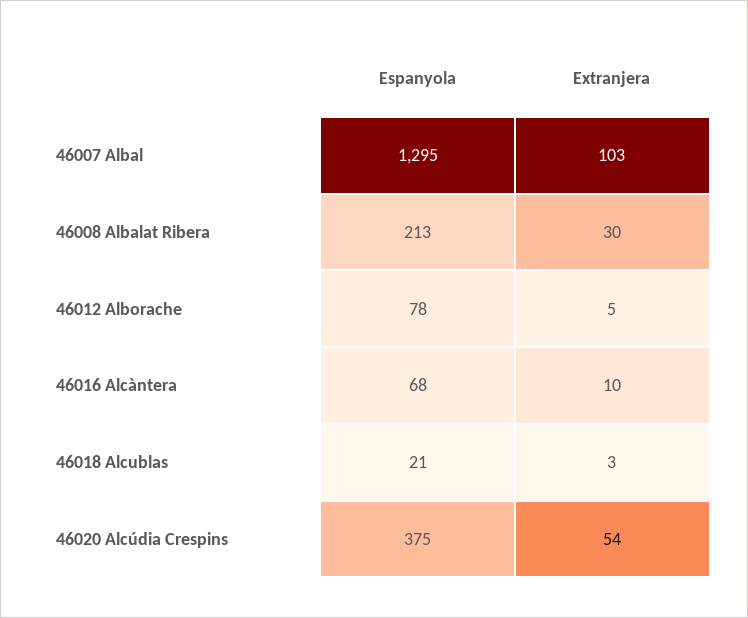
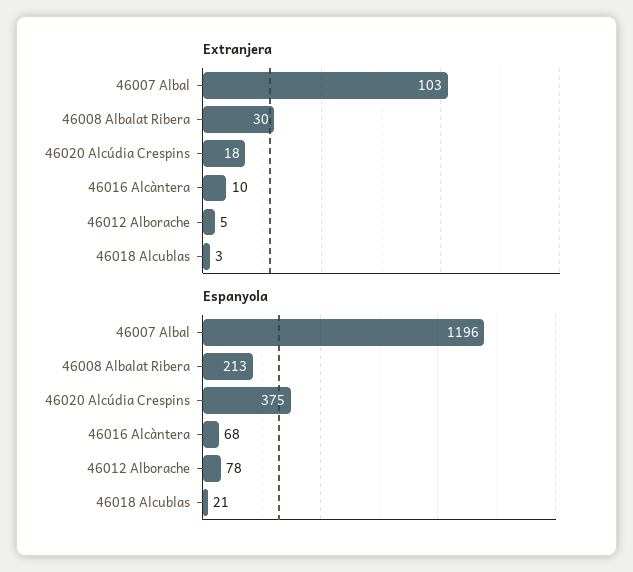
Espanyola, 46007 Albal: 1295 -> 1196
Extranjera, 46020 Alcúdia Crespins: 54 -> 18

